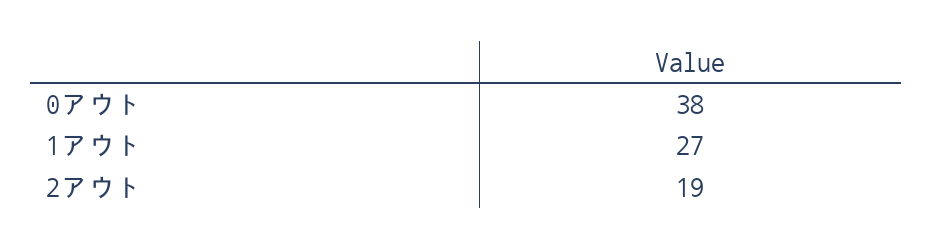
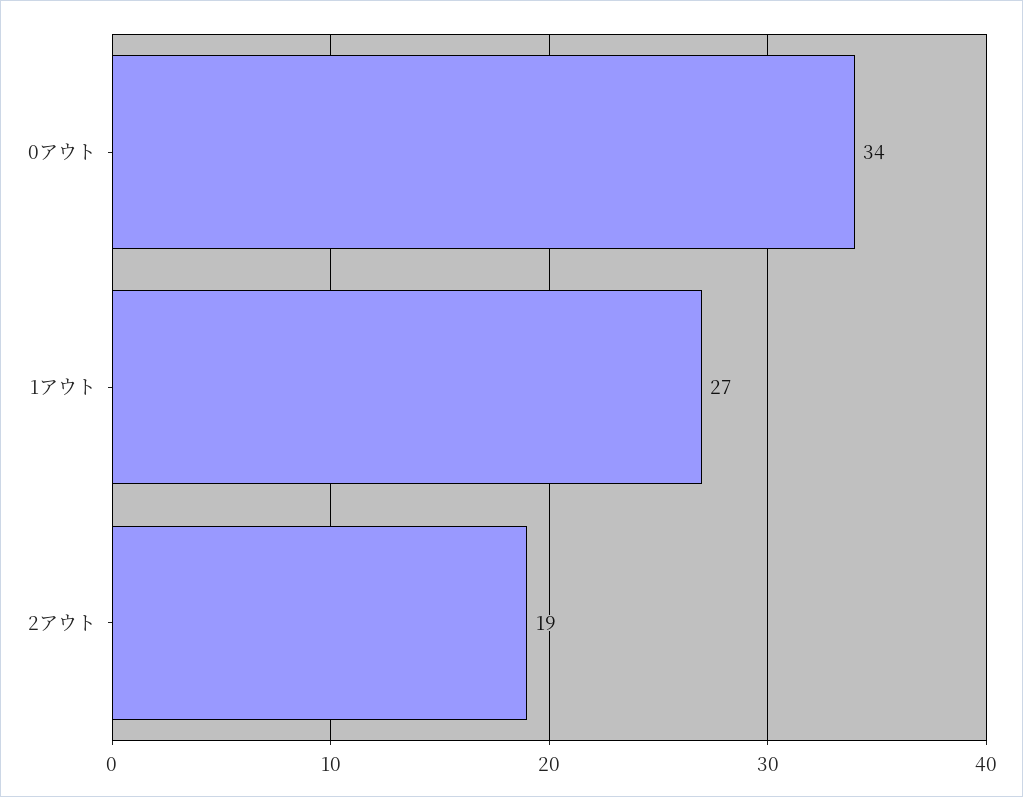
0アウト: 38 -> 34

